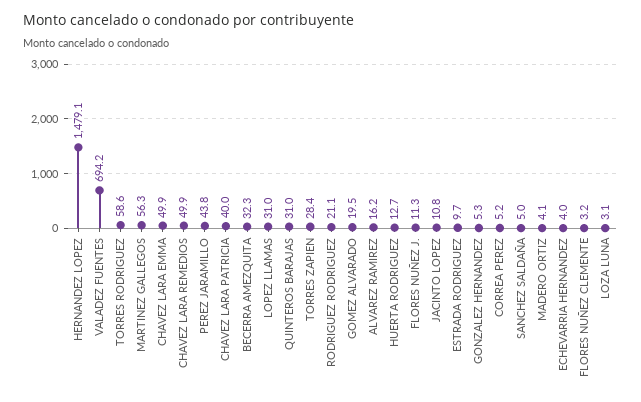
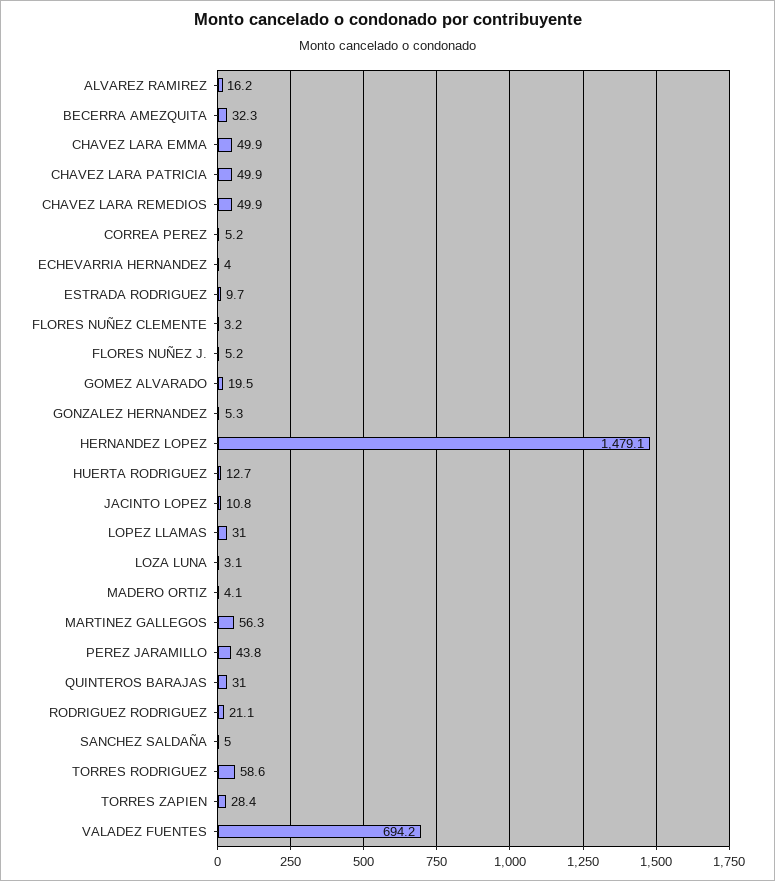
CHAVEZ LARA PATRICIA: 40 -> 49.9
FLORES NUÑEZ J.: 11.3 -> 5.2

